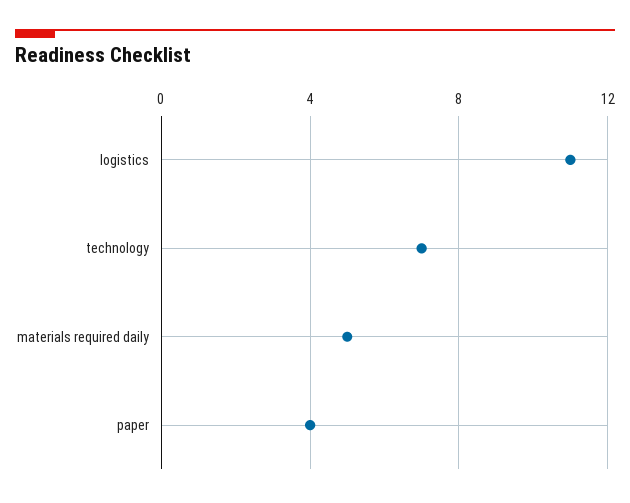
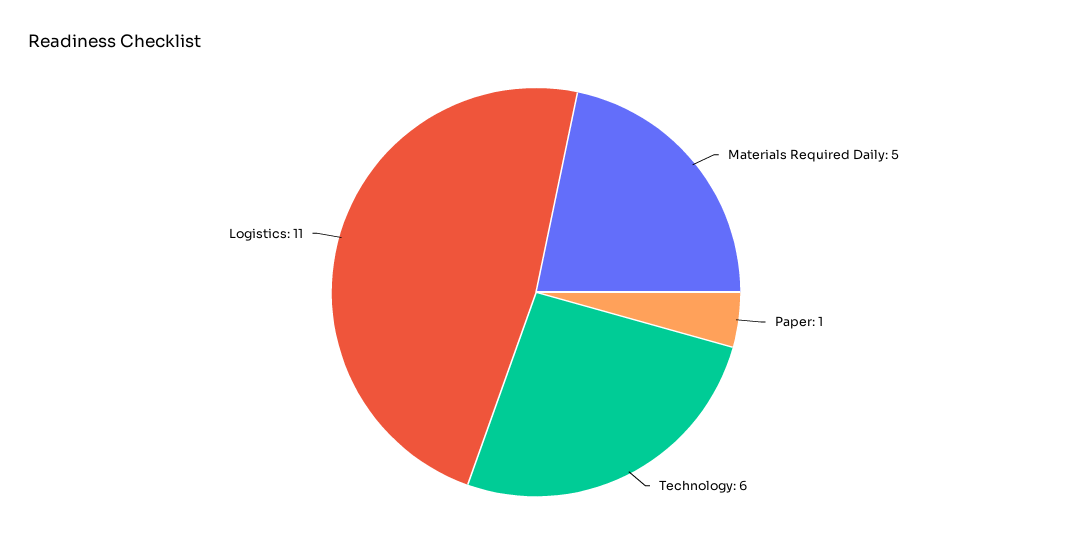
technology: 7 -> 6
paper: 4 -> 1

